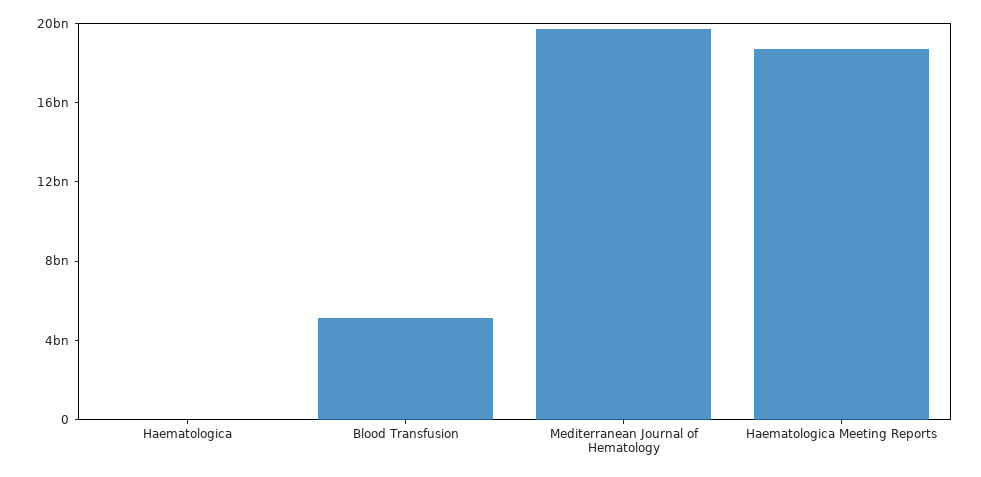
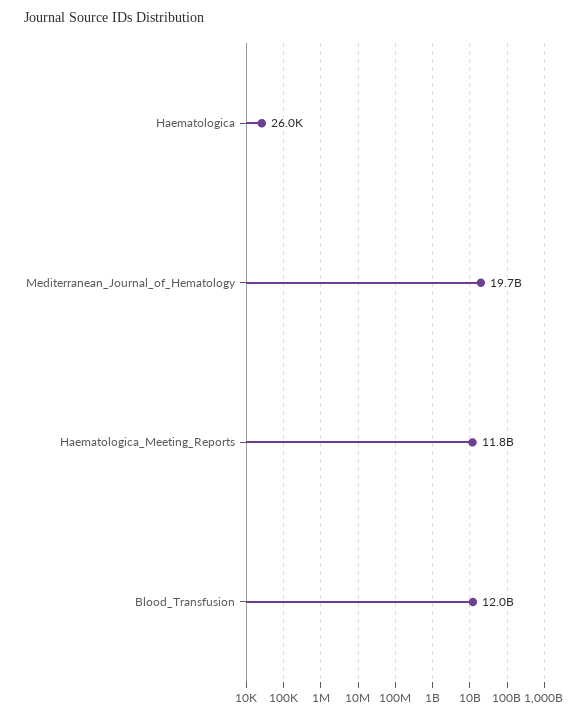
Blood Transfusion: 5000000000 -> 12000000000
Haematologica Meeting Reports: 19000000000 -> 11800000000

